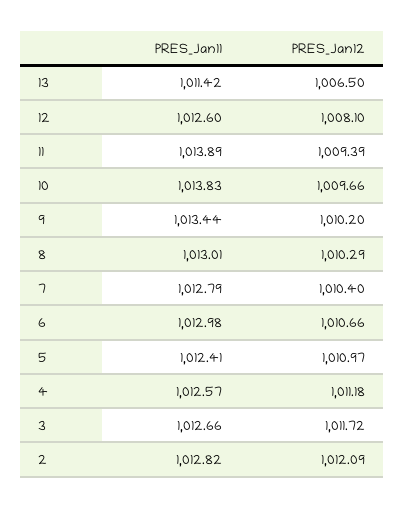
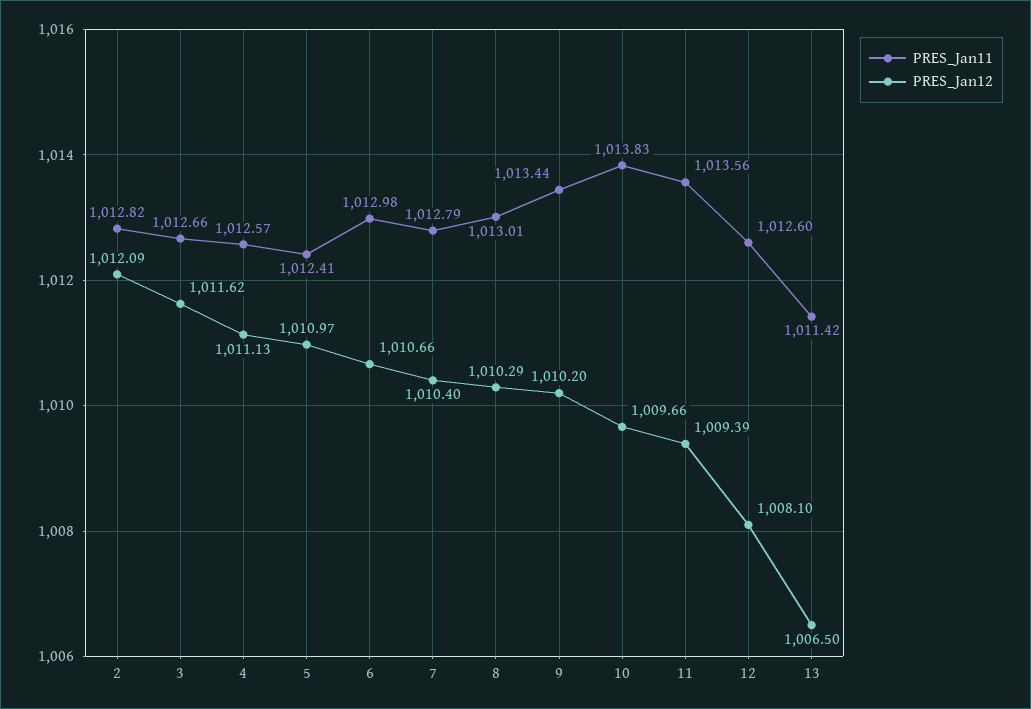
PRES_Jan11, 11: 1013.89 -> 1013.56
PRES_Jan12, 4: 1011.18 -> 1011.13
PRES_Jan12, 3: 1011.72 -> 1011.62

